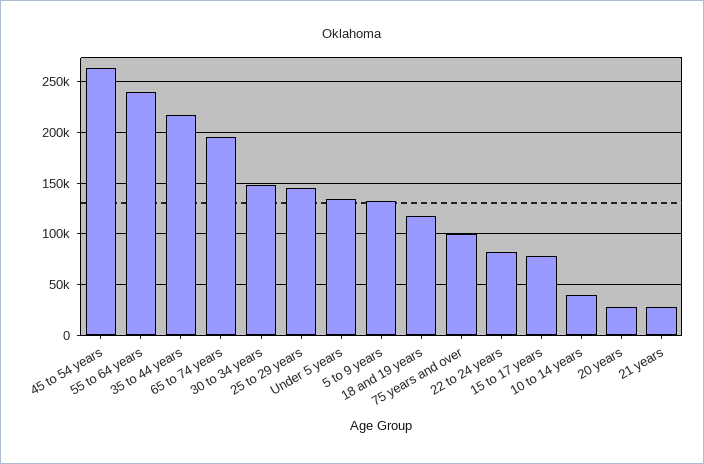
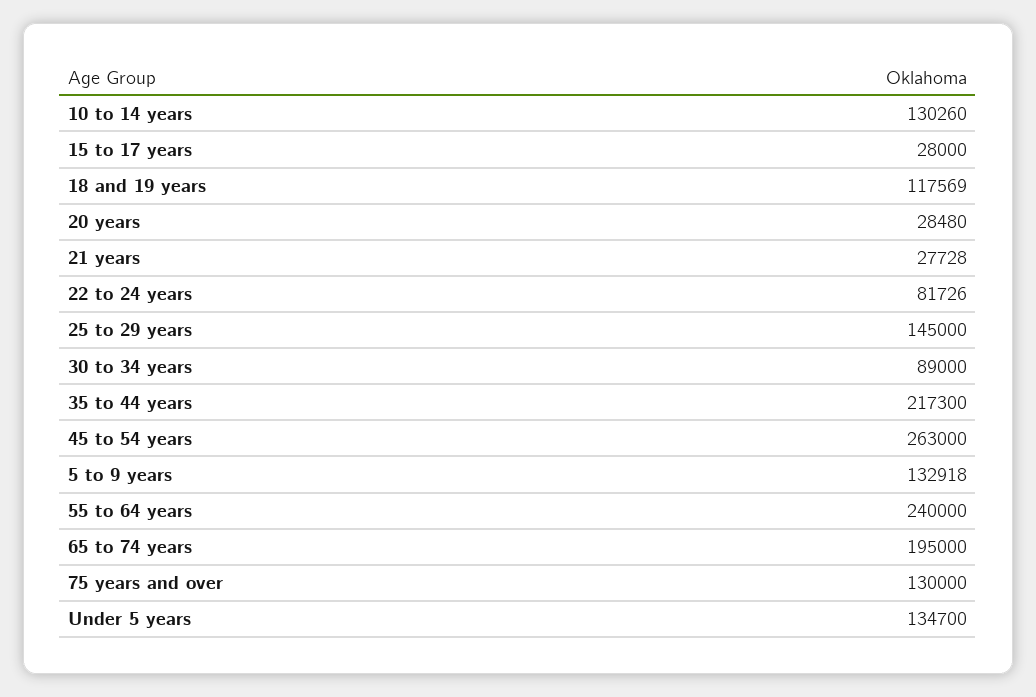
30 to 34 years: 150000 -> 89000
75 years and over: 100000 -> 130000
15 to 17 years: 80000 -> 28000
10 to 14 years: 40000 -> 130260

